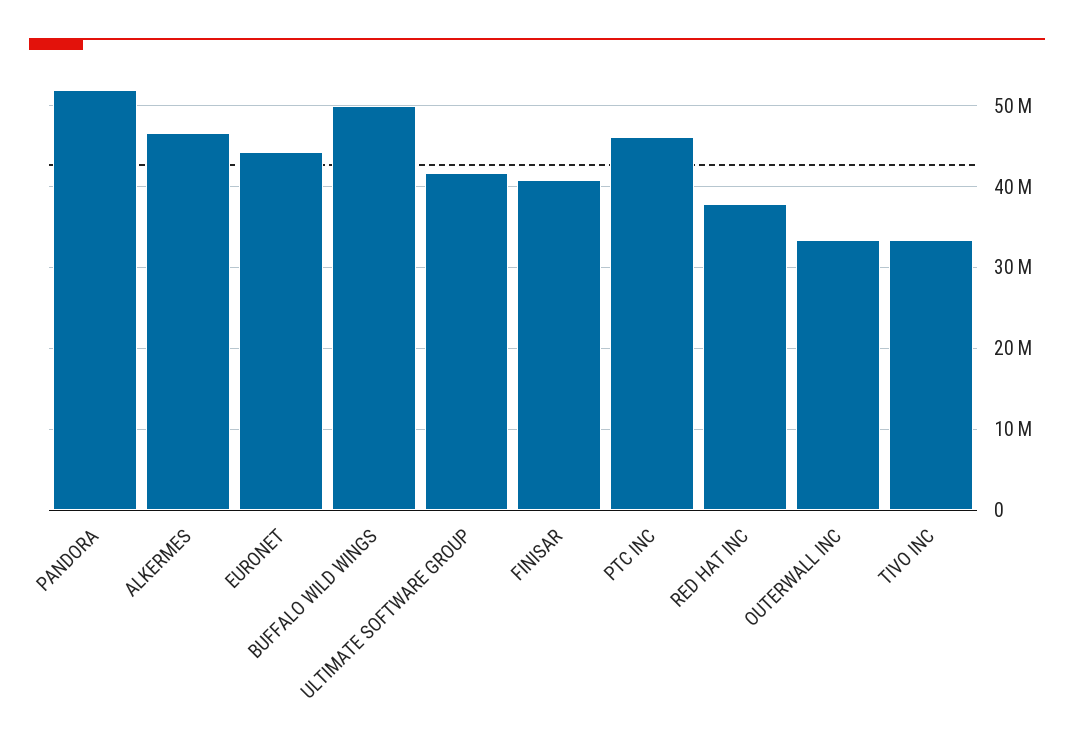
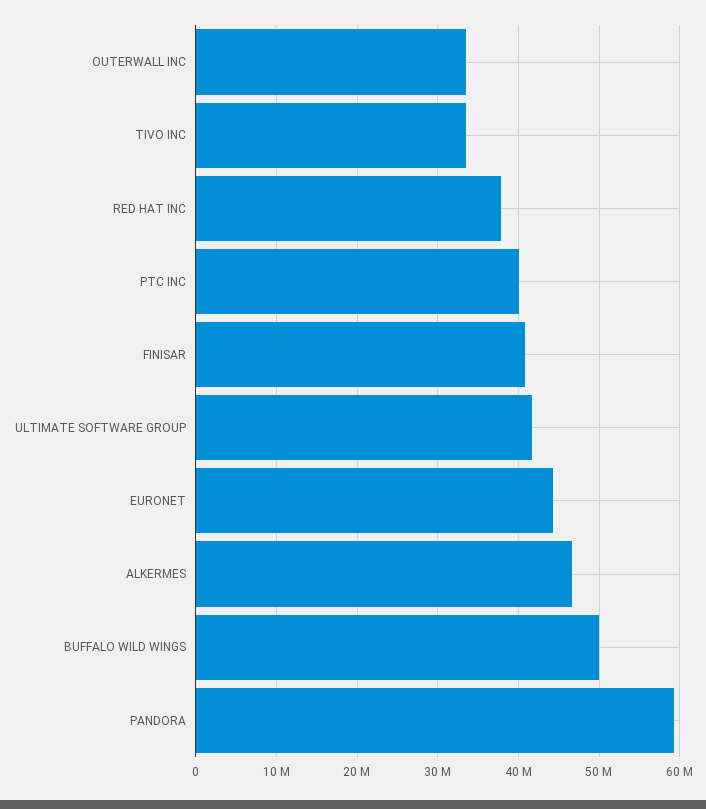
PANDORA: 52000000 -> 59000000
PTC INC: 46000000 -> 40000000

